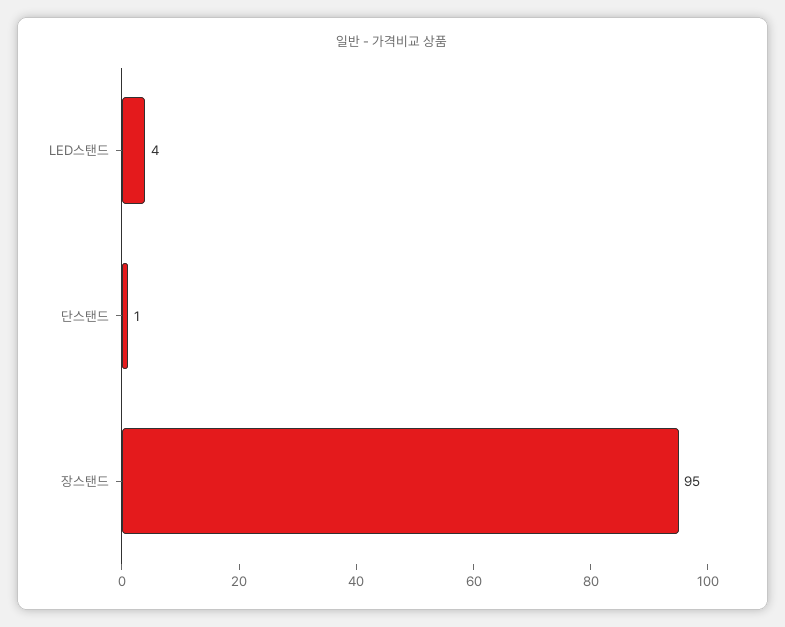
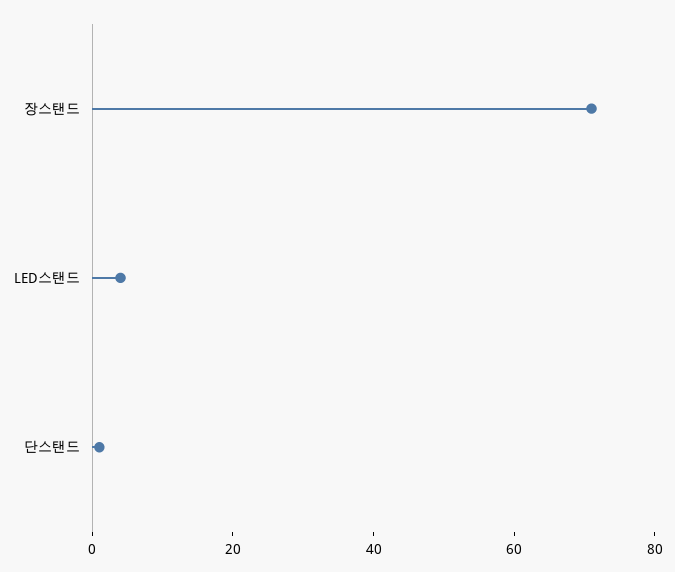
장스탠드: 95 -> 70

